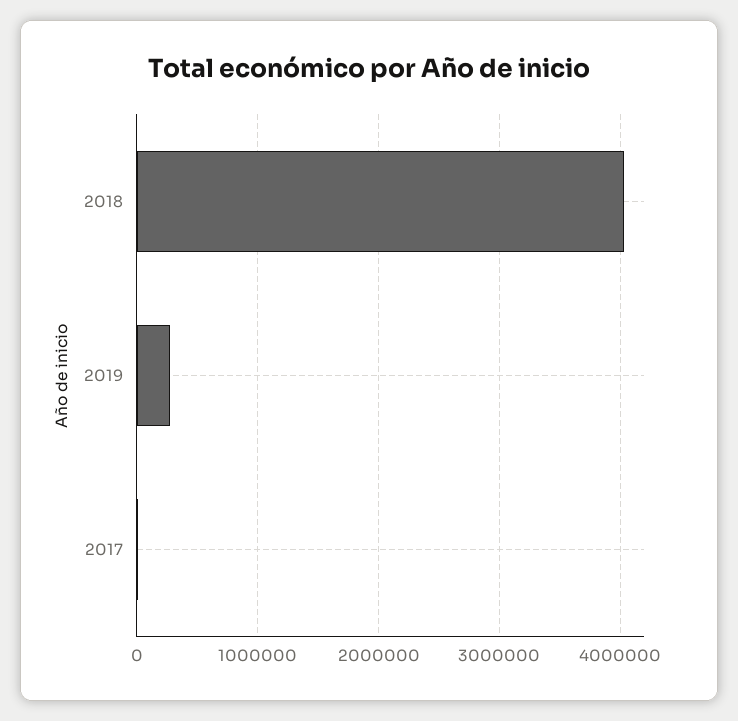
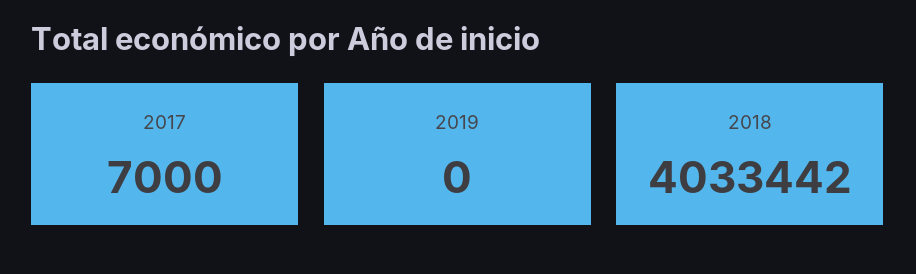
2019: 300000 -> 0

